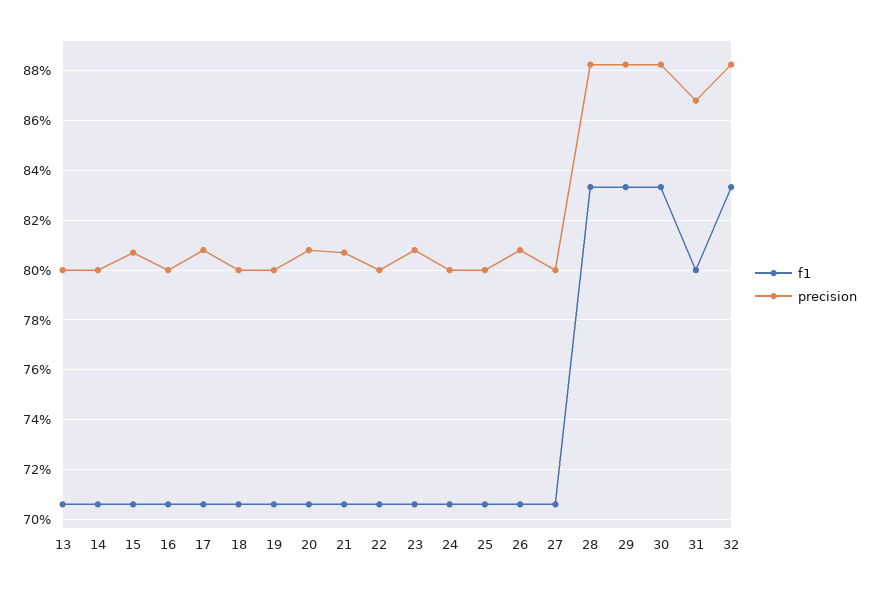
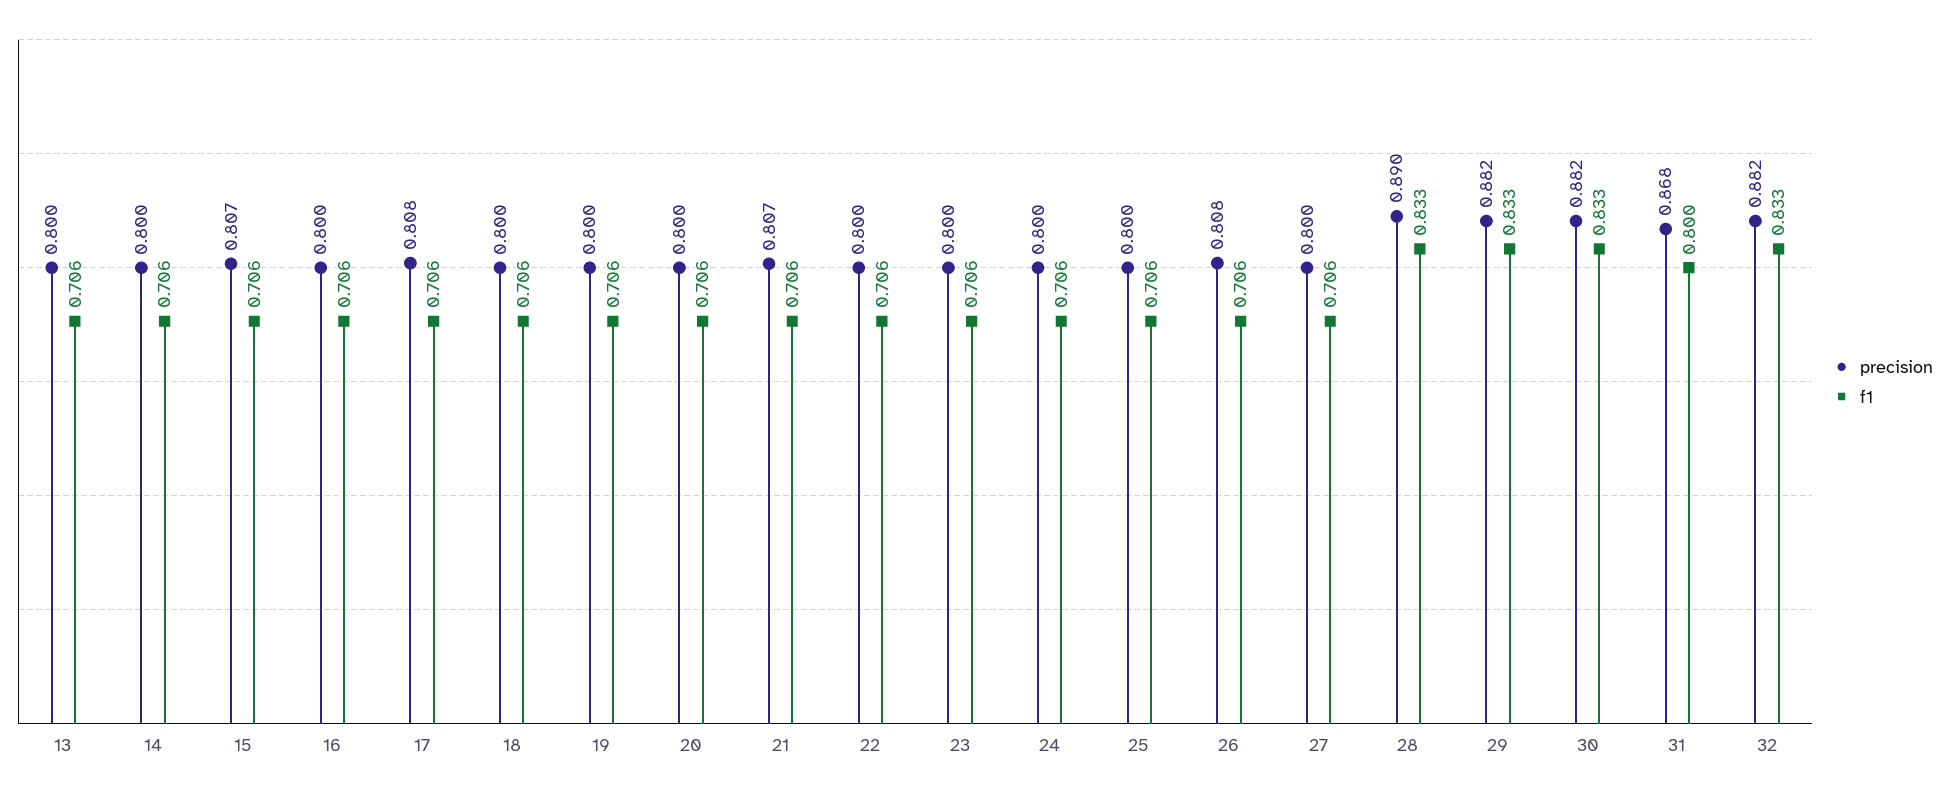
precision, 20: 0.8075 -> 0.8
precision, 23: 0.8075 -> 0.8
precision, 28: 0.8825 -> 0.89

